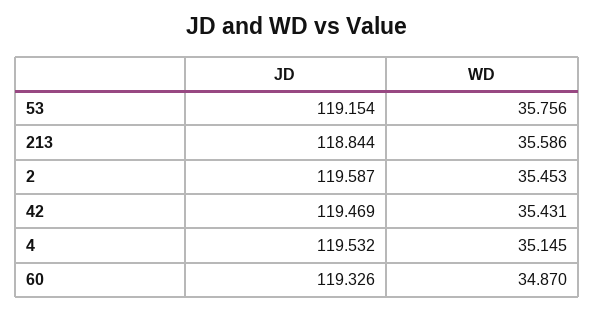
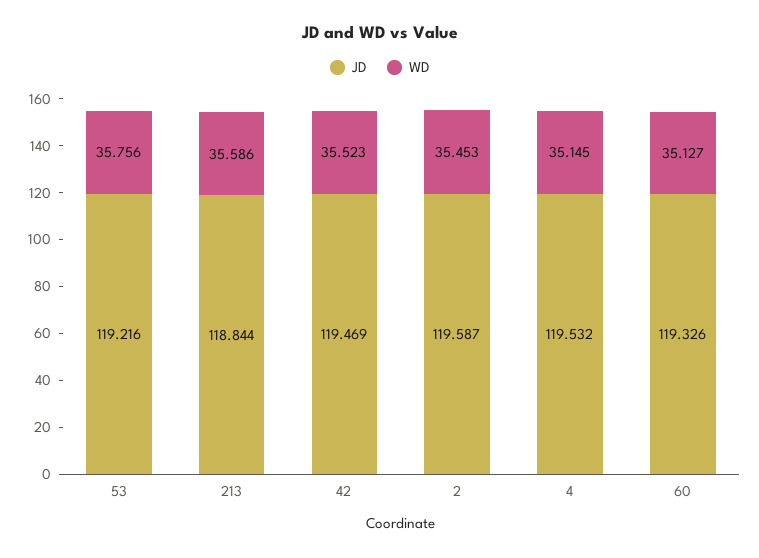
JD, 53: 119.154 -> 119.216
WD, 42: 35.431 -> 35.523
WD, 60: 34.87 -> 35.127

